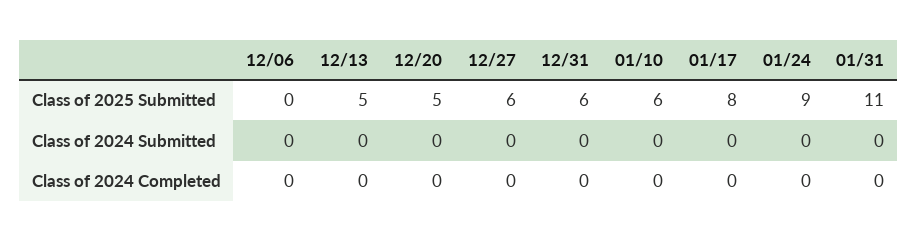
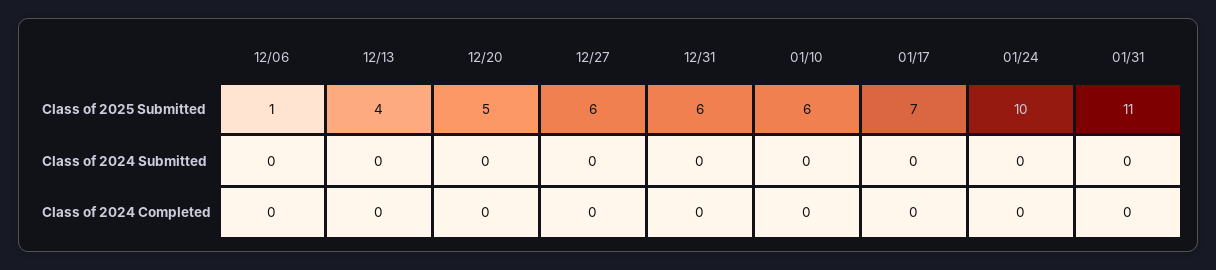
12/06, Class of 2025 Submitted: 0 -> 1
12/13, Class of 2025 Submitted: 5 -> 4
01/17, Class of 2025 Submitted: 8 -> 7
01/24, Class of 2025 Submitted: 9 -> 10

